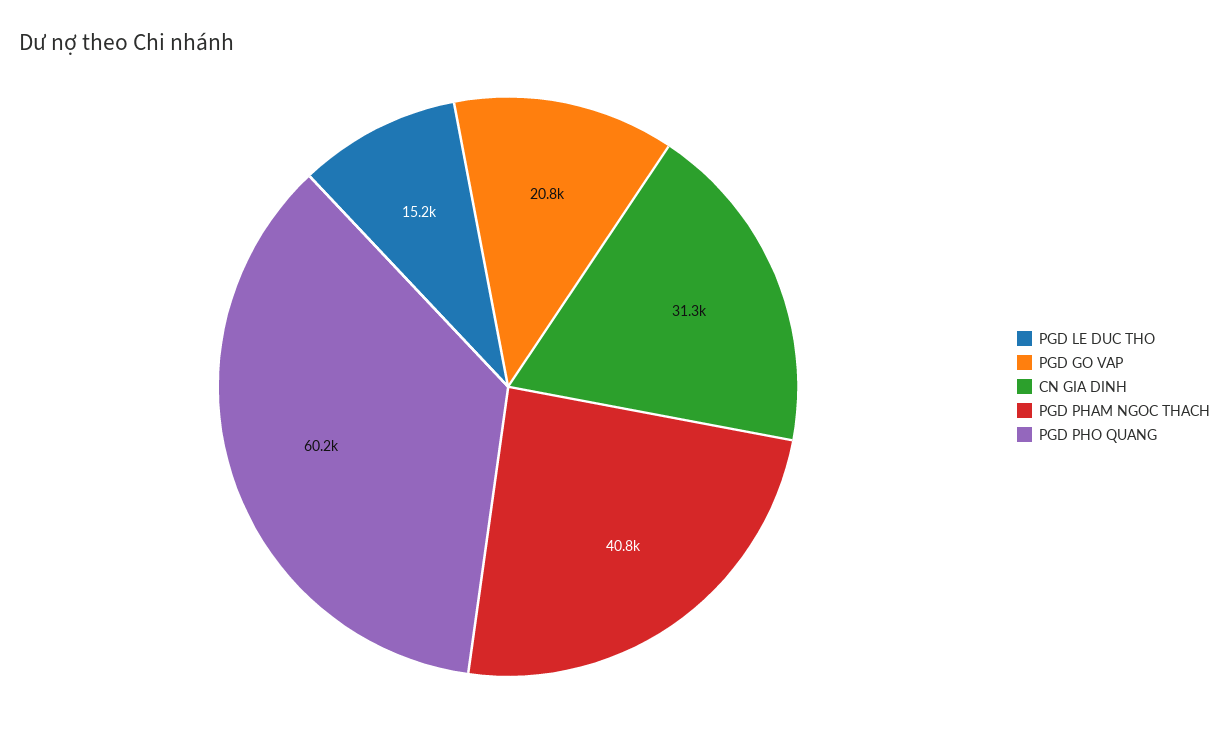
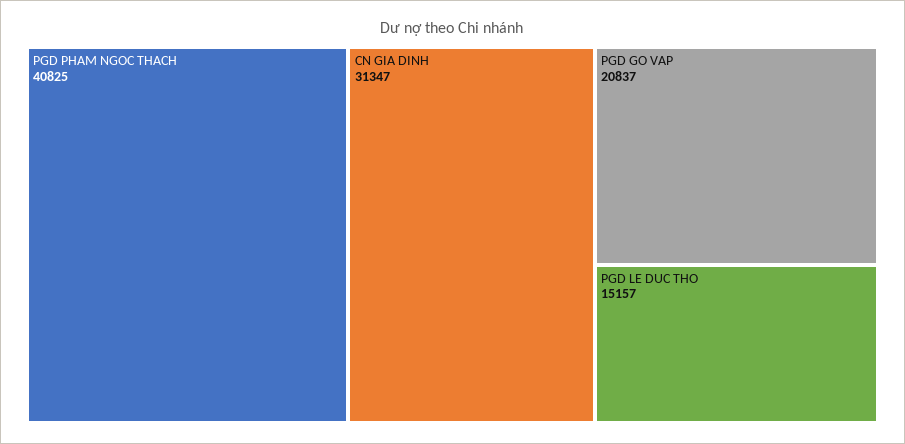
PGD PHO QUANG: 60200 -> none

